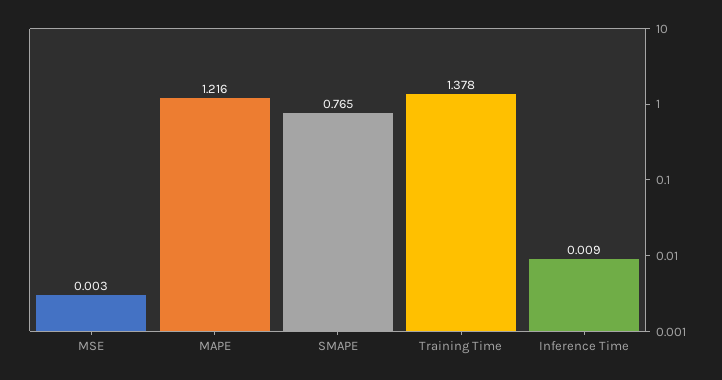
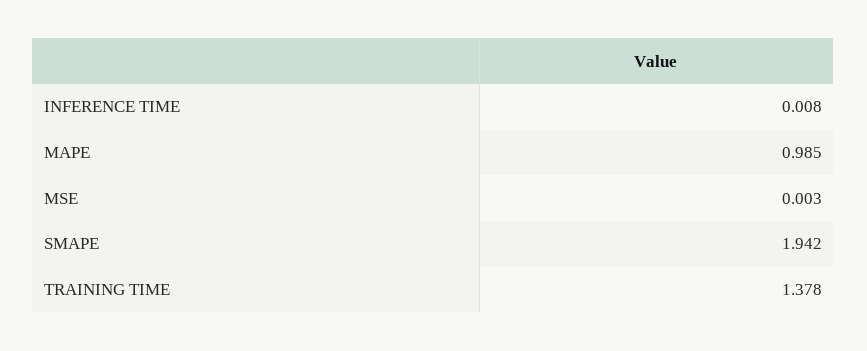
MAPE: 1.216 -> 0.985
SMAPE: 0.765 -> 1.942
Inference Time: 0.009 -> 0.008

